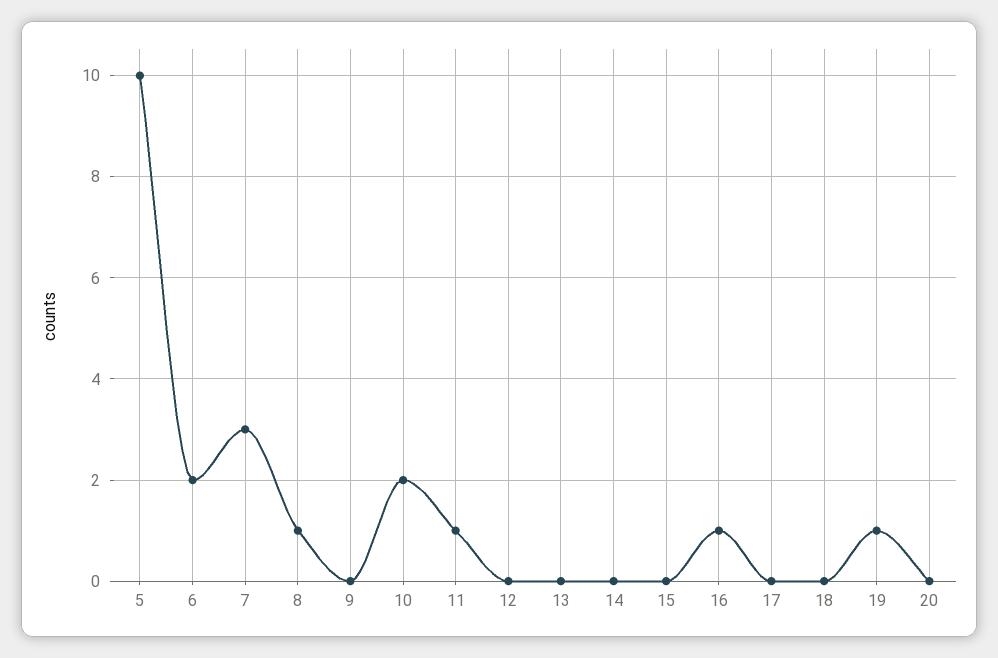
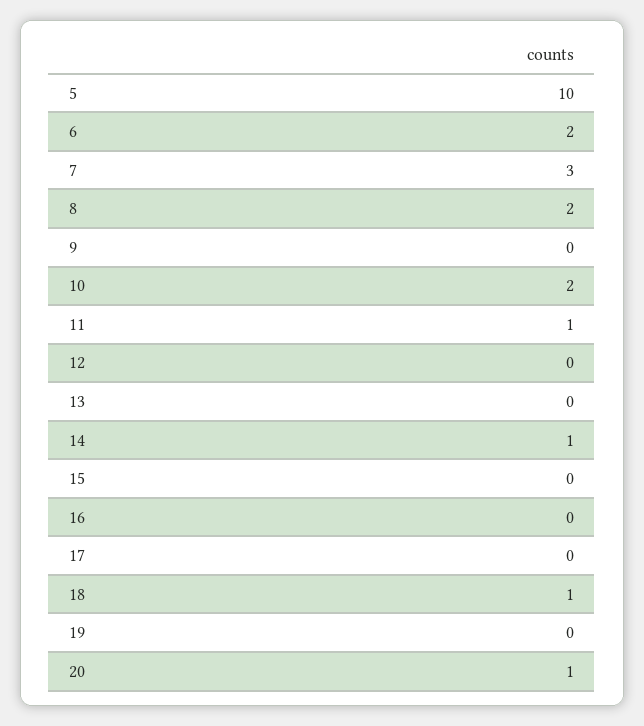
8: 1 -> 2
14: 0 -> 1
16: 1 -> 0
18: 0 -> 1
19: 1 -> 0
20: 0 -> 1

